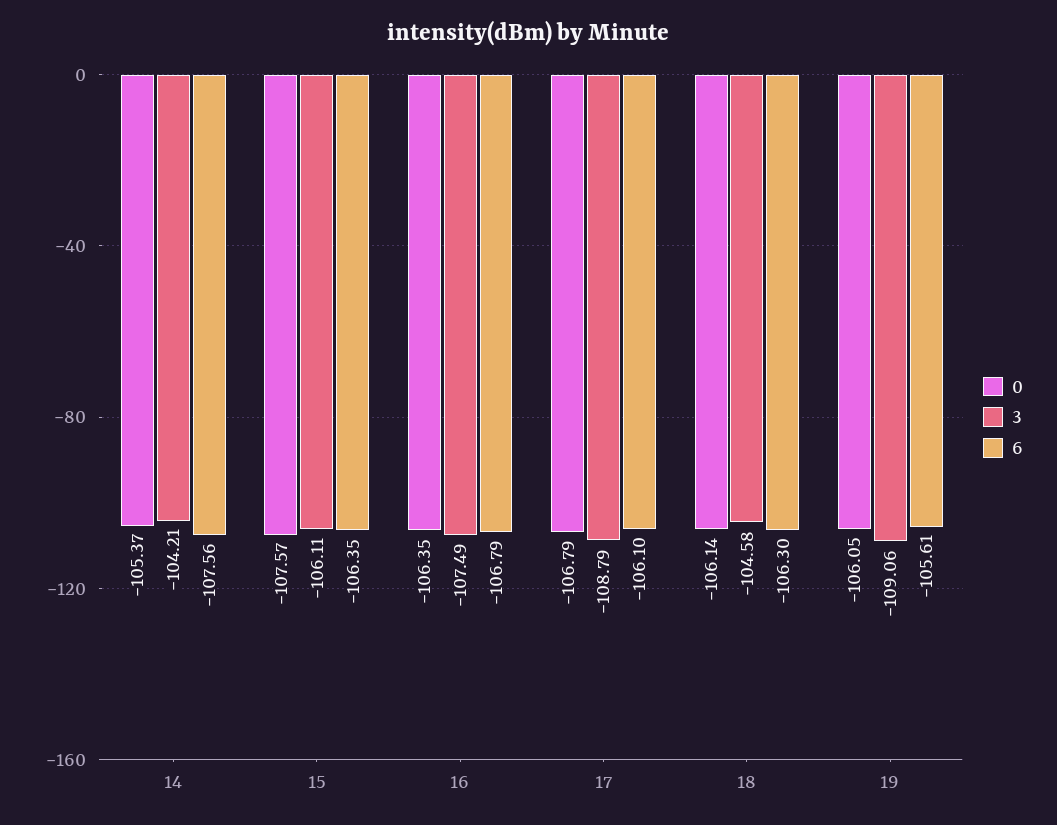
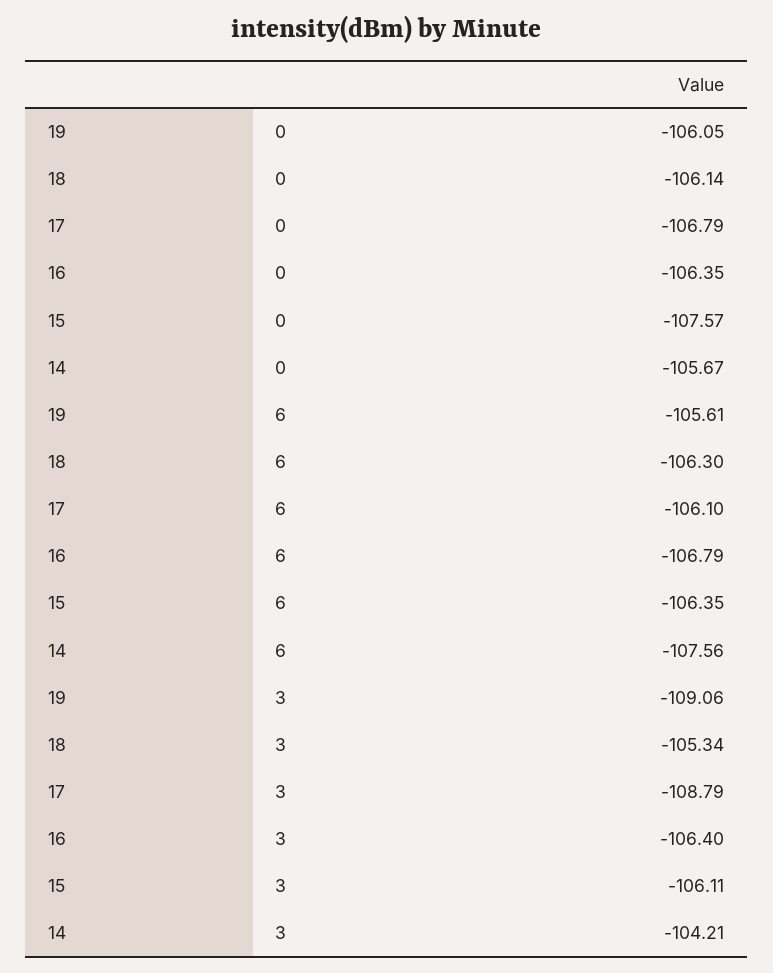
0, 14: -105.37 -> -105.67
3, 16: -107.49 -> -106.4
3, 18: -104.58 -> -105.34

